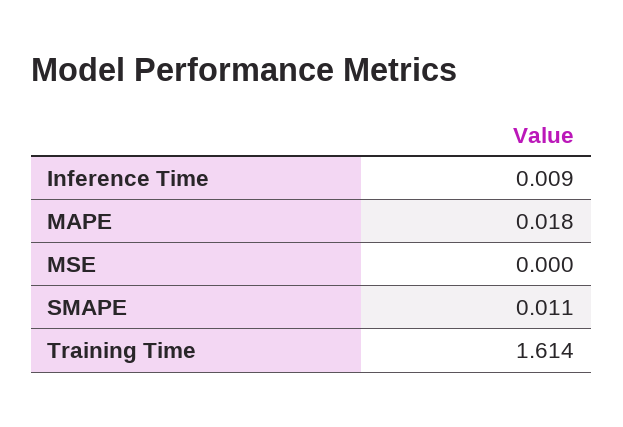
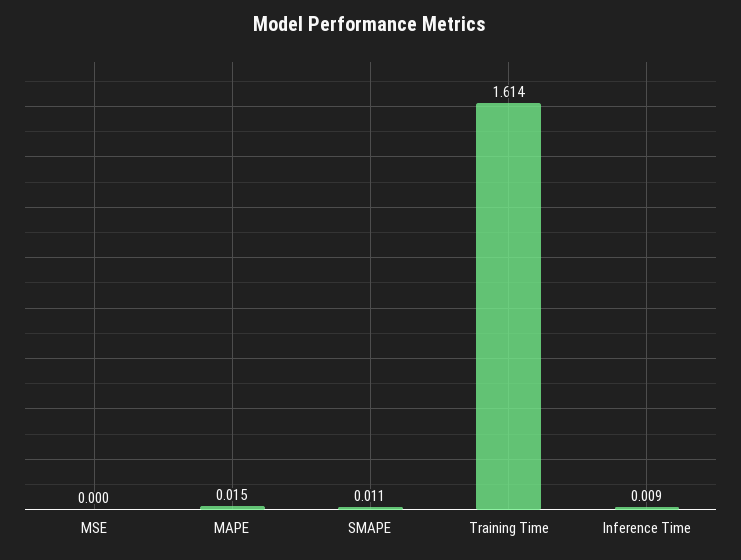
MAPE: 0.018 -> 0.015

